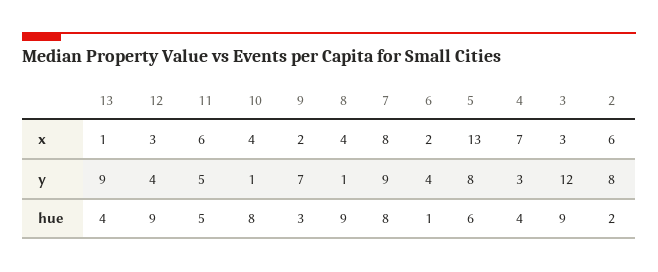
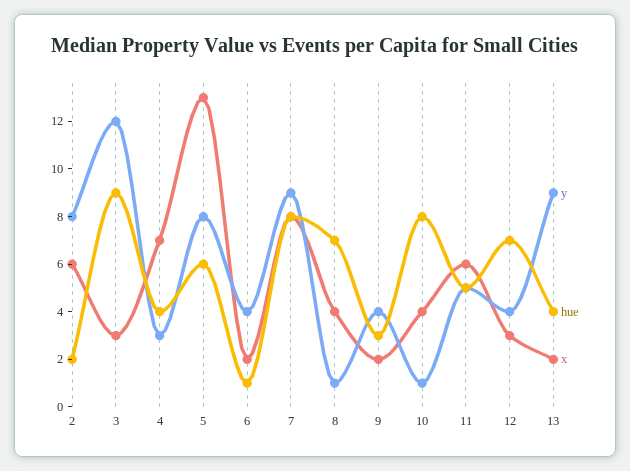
x, 13: 1 -> 2
y, 9: 7 -> 4
hue, 12: 9 -> 7
hue, 8: 9 -> 7

